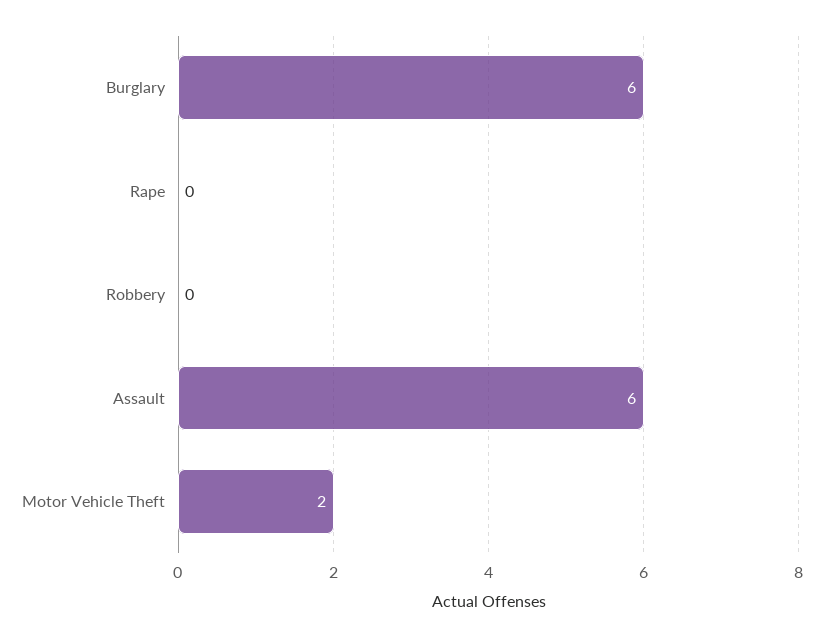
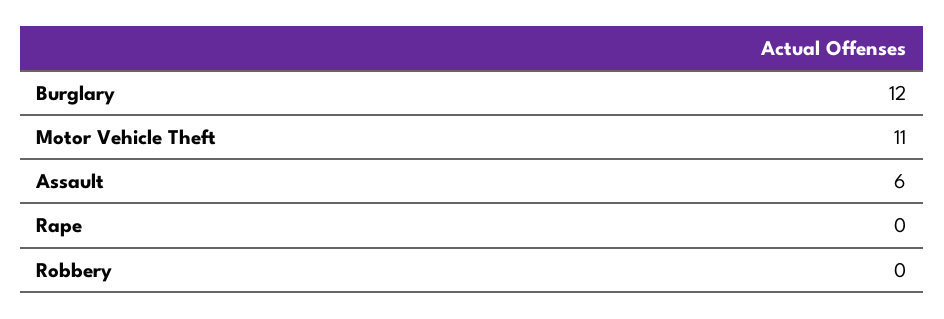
Burglary: 6 -> 12
Motor Vehicle Theft: 2 -> 11

